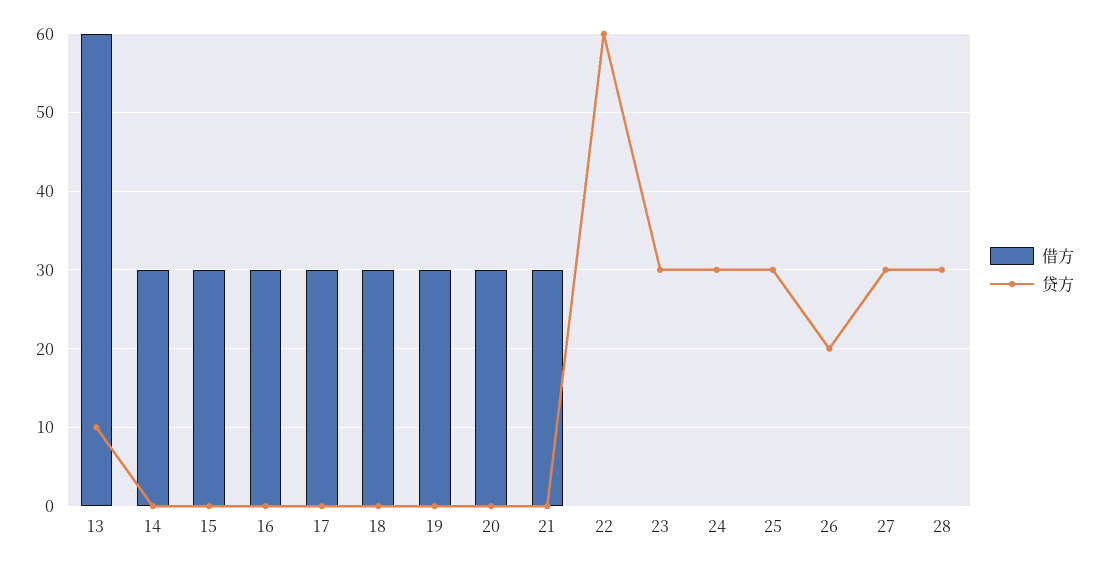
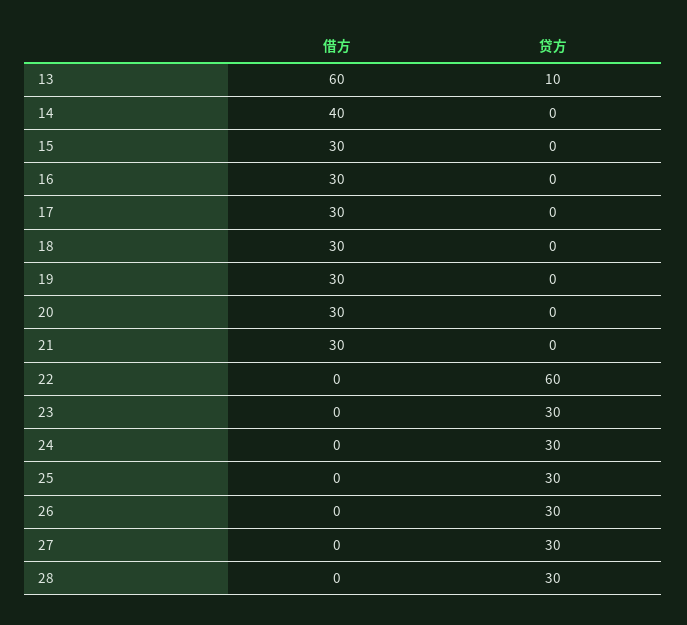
借方, 14: 30 -> 40
贷方, 26: 20 -> 30

